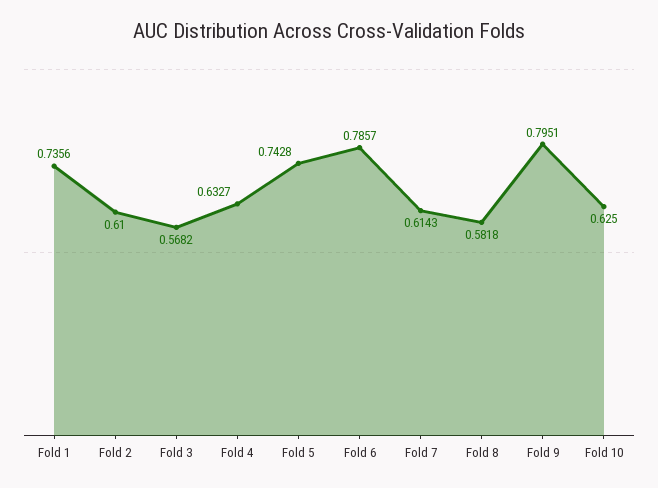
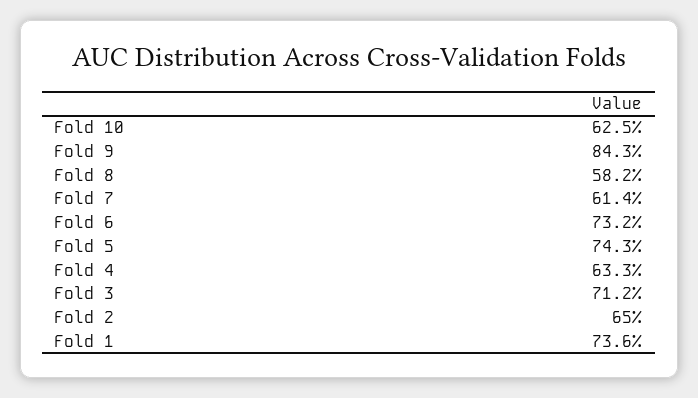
Fold 2: 0.61 -> 0.65
Fold 3: 0.5682 -> 0.712
Fold 6: 0.7857 -> 0.732
Fold 9: 0.7951 -> 0.843

